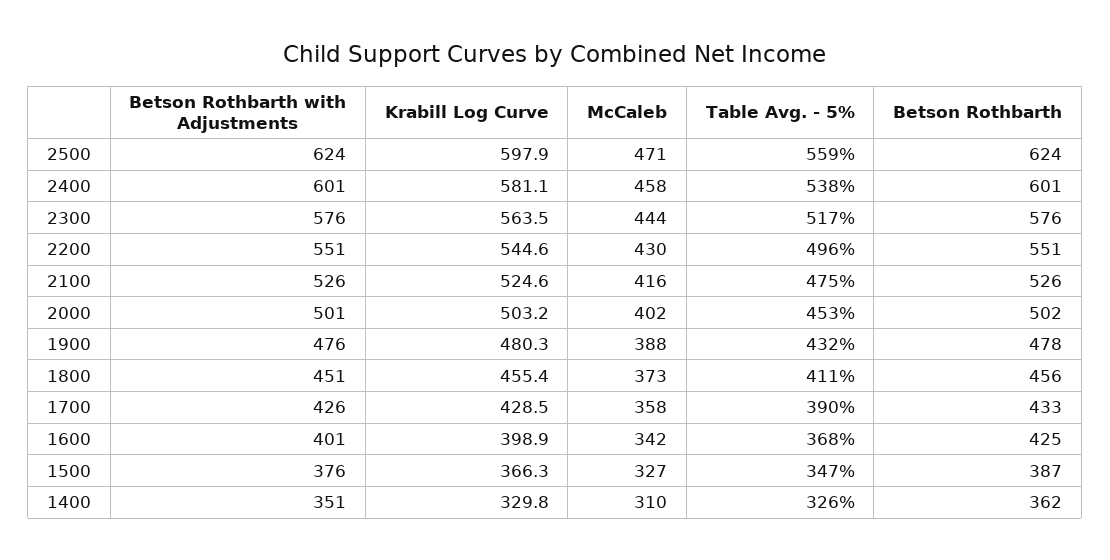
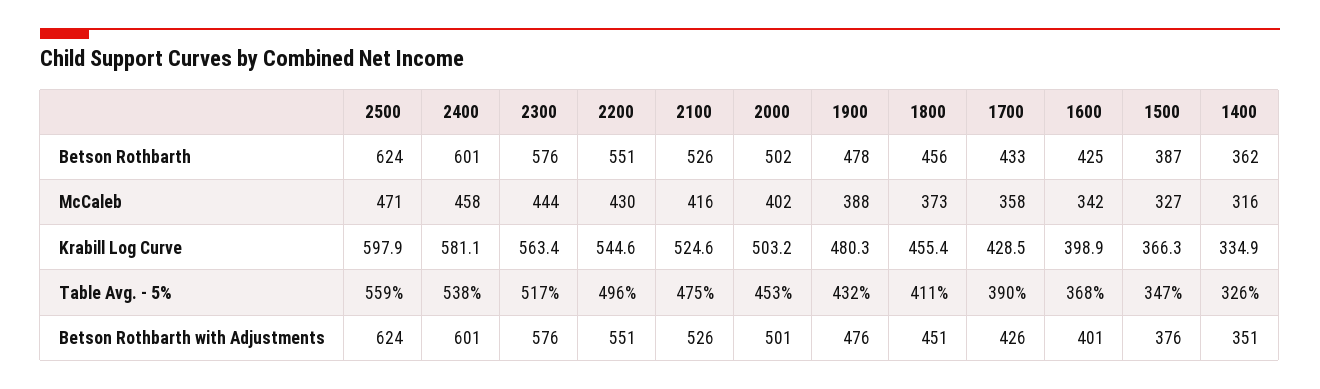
Krabill Log Curve, 2300: 563.5 -> 563.4
Krabill Log Curve, 1400: 329.8 -> 334.9
McCaleb, 1400: 310 -> 316

